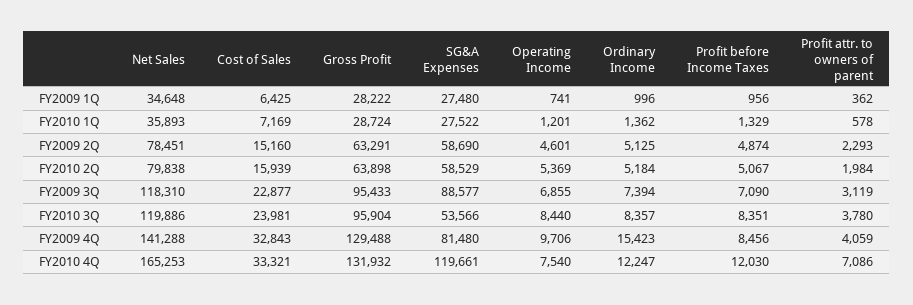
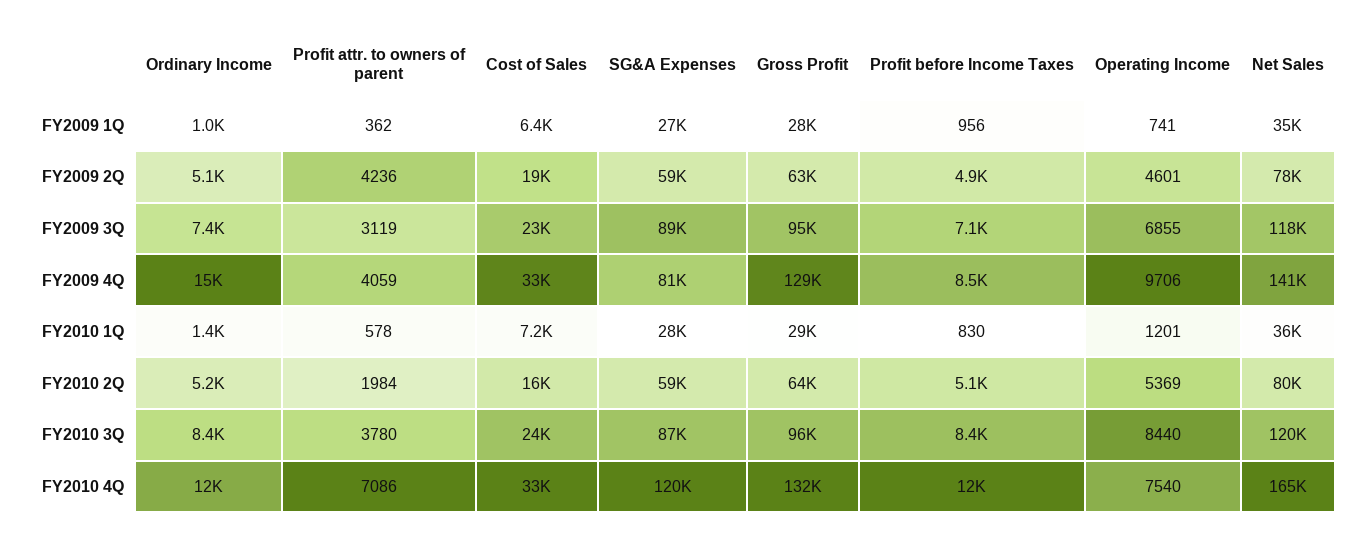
Profit before Income Taxes, FY2010 1Q: 1329 -> 830
Cost of Sales, FY2009 2Q: 15160 -> 19000
Profit attr. to owners of parent, FY2009 2Q: 2293 -> 4236
SG&A Expenses, FY2010 3Q: 53566 -> 87000

